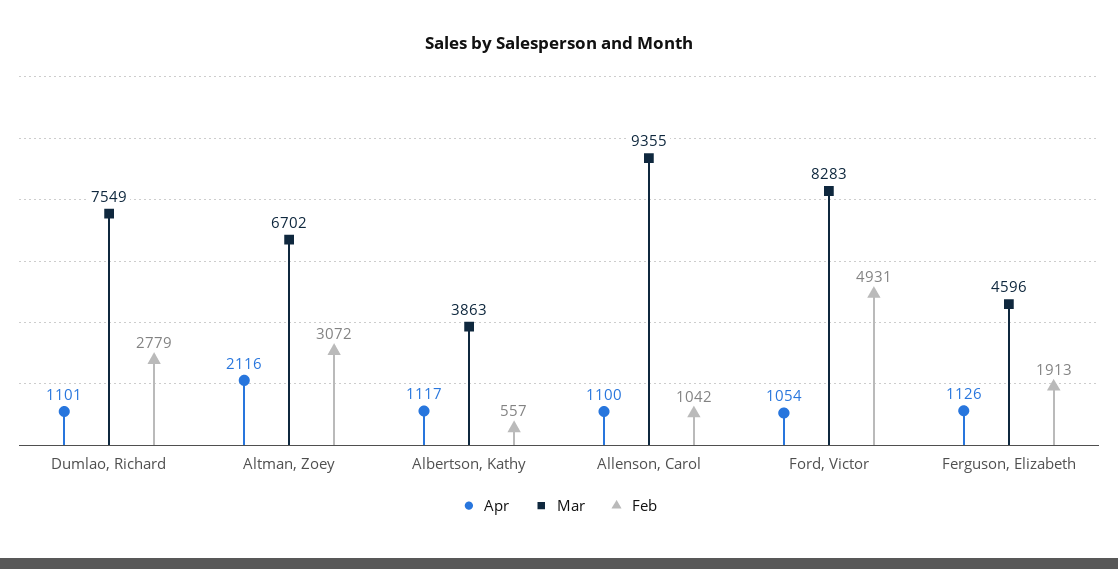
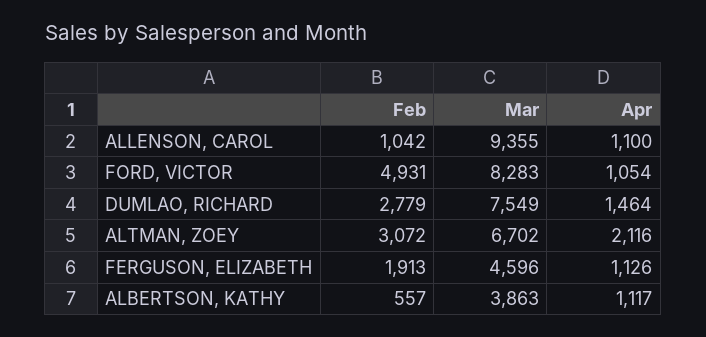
Apr, Dumlao, Richard: 1101 -> 1464

